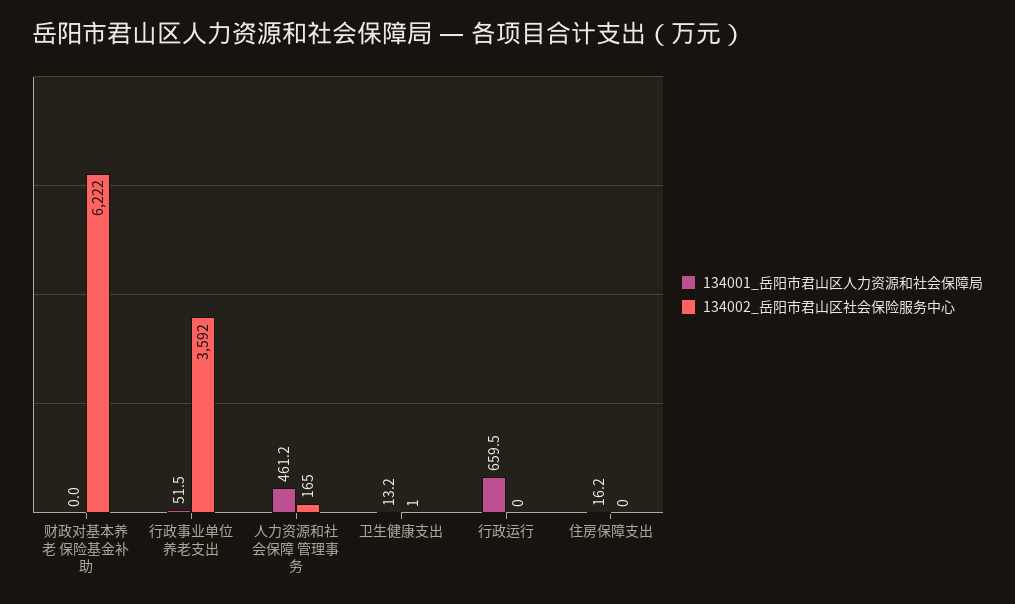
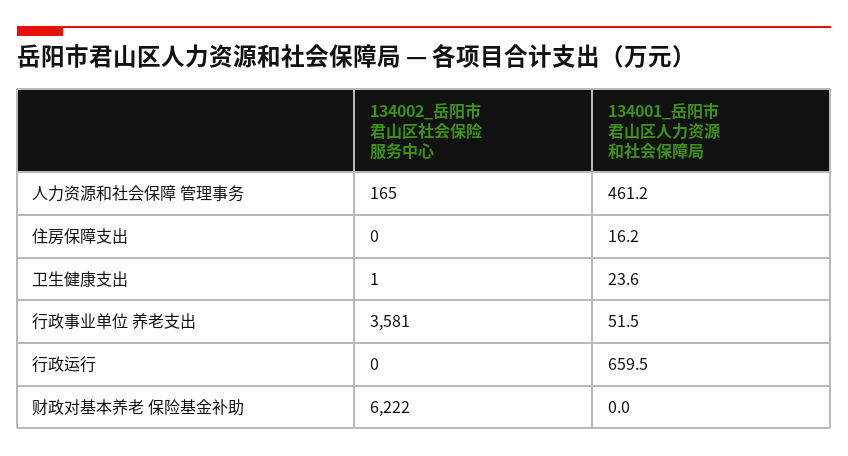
134002_岳阳市君山区社会保险服务中心, 行政事业单位 养老支出: 3592 -> 3581
134001_岳阳市君山区人力资源和社会保障局, 卫生健康支出: 13.2 -> 23.6

